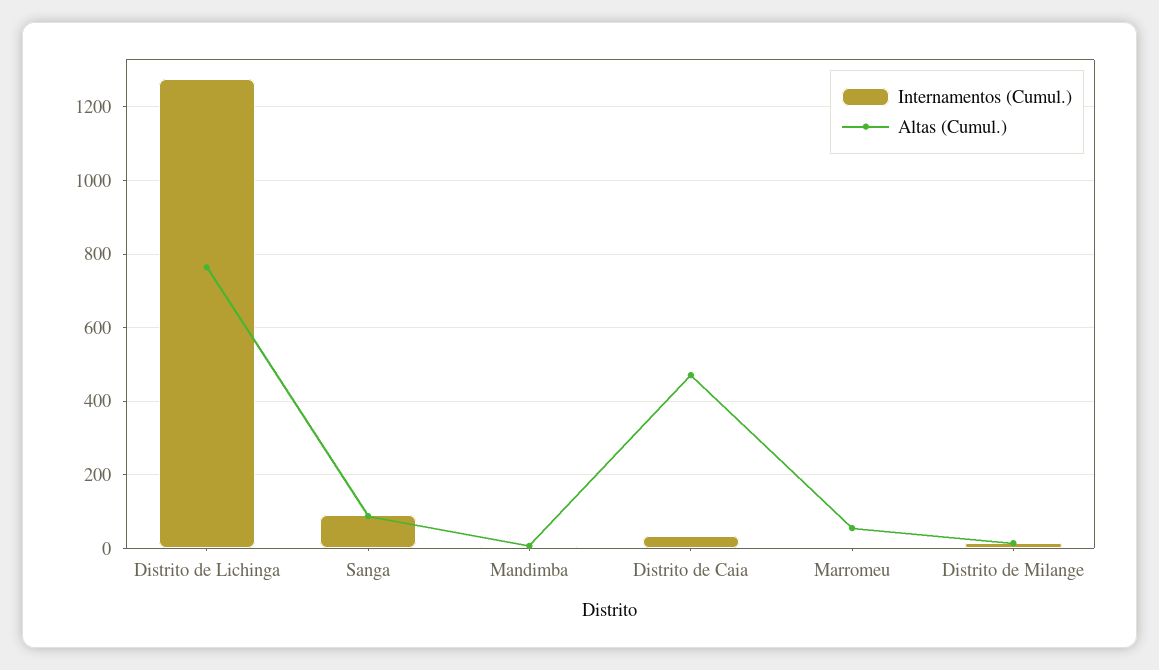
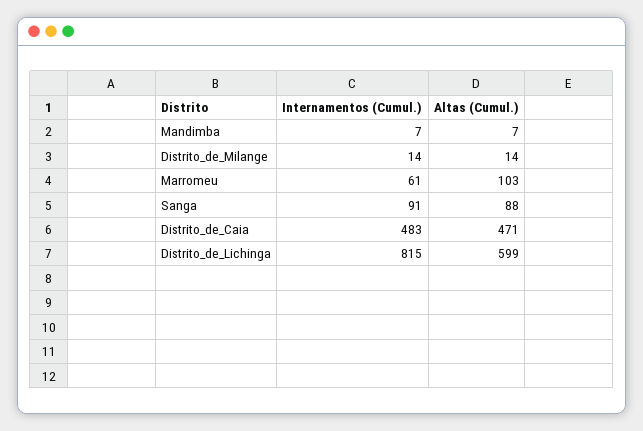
Internamentos (Cumul.), Distrito de Lichinga: 1280 -> 815
Altas (Cumul.), Distrito de Lichinga: 760 -> 599
Internamentos (Cumul.), Distrito de Caia: 40 -> 483
Internamentos (Cumul.), Marromeu: 0 -> 61
Altas (Cumul.), Marromeu: 60 -> 103

